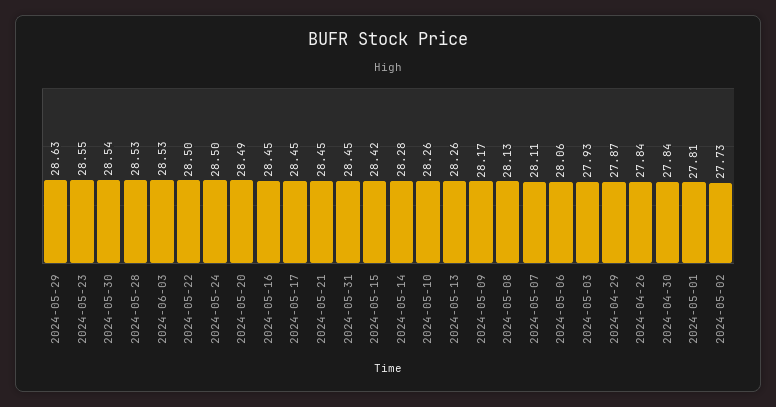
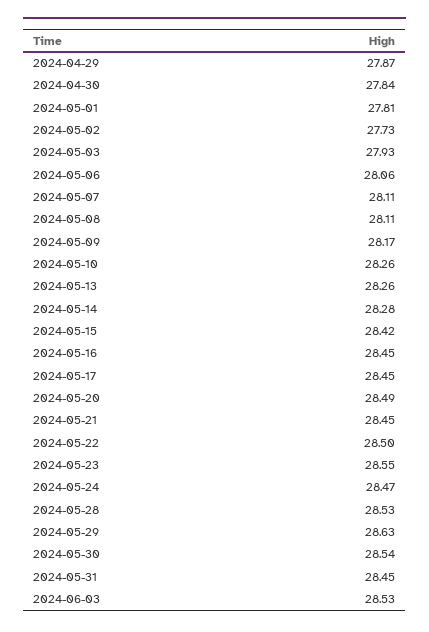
2024-05-24: 28.5 -> 28.47
2024-05-08: 28.13 -> 28.11
2024-04-26: 27.84 -> none

